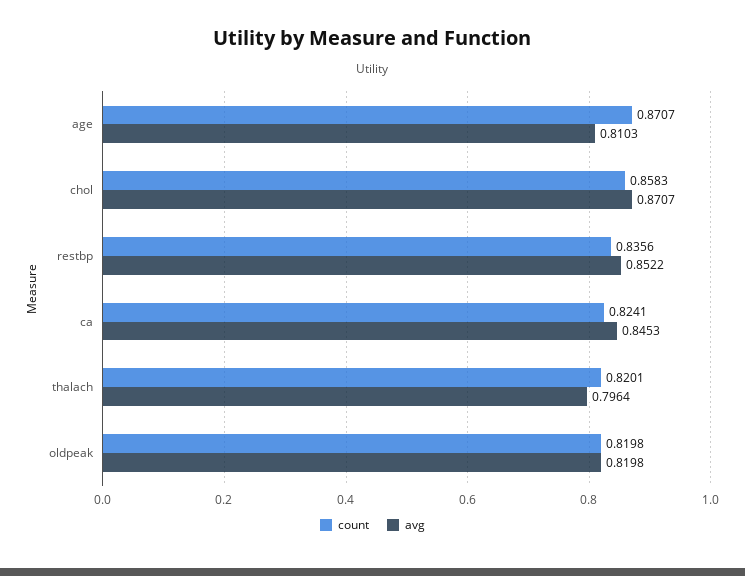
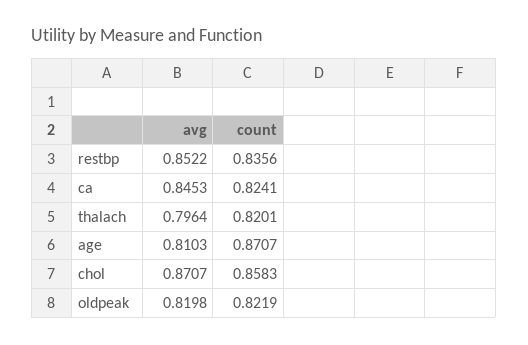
count, oldpeak: 0.8198 -> 0.8219

